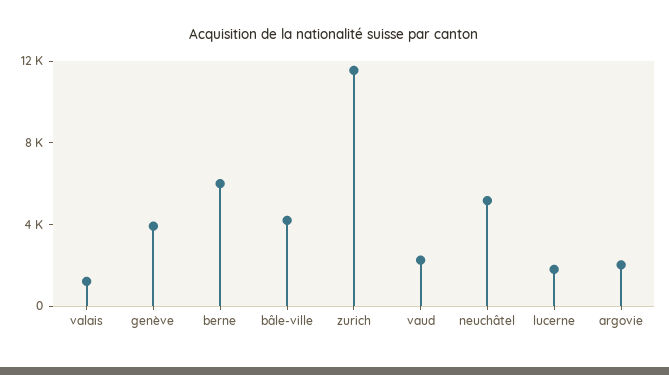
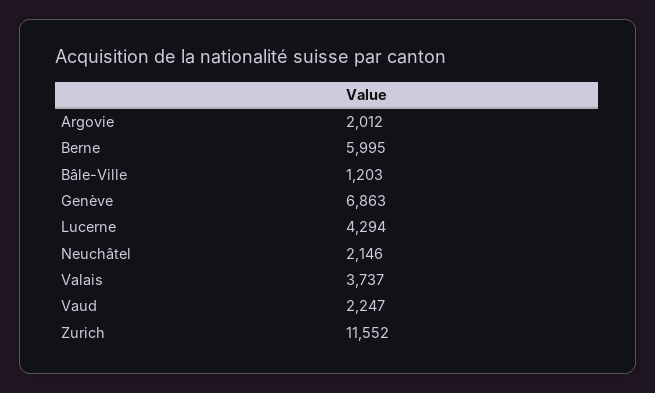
valais: 1000 -> 3737
genève: 4000 -> 6863
bâle-ville: 4000 -> 1203
neuchâtel: 5000 -> 2146
lucerne: 2000 -> 4294

